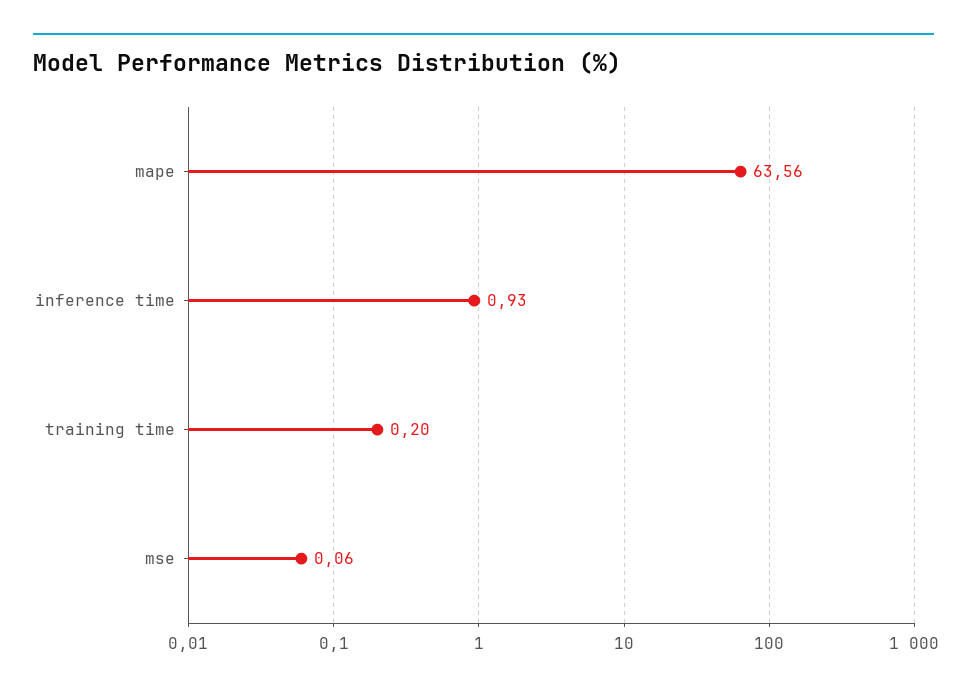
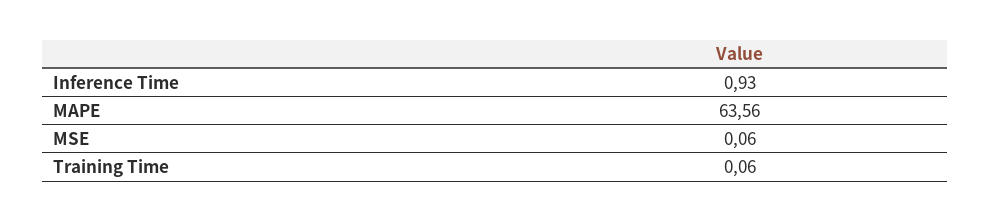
training time: 0.2 -> 0.06

